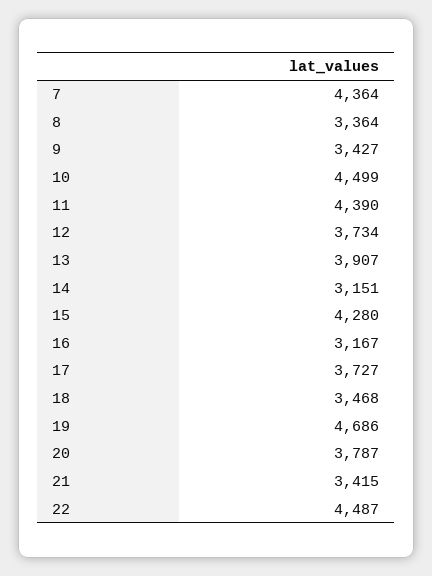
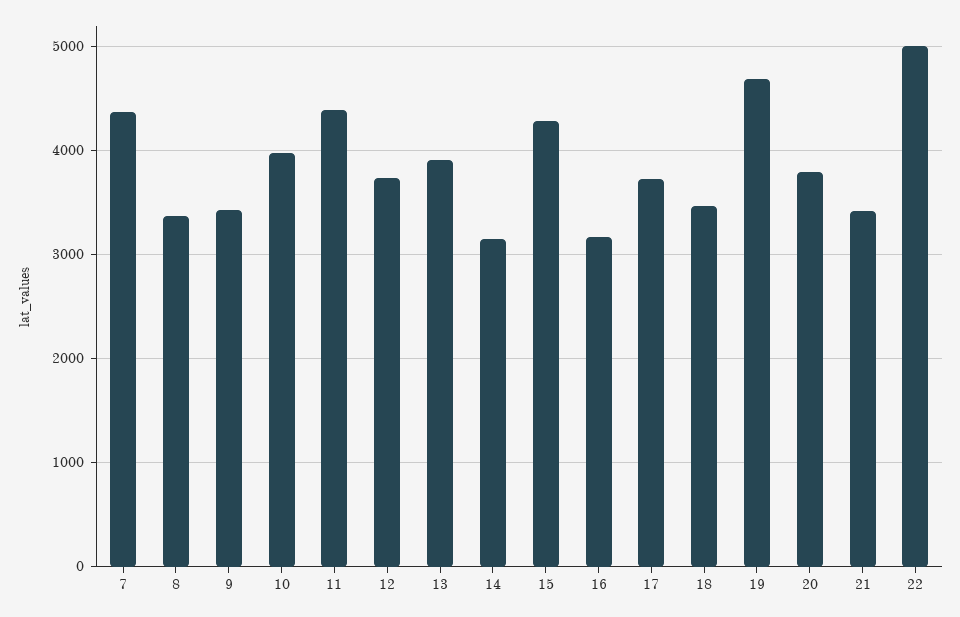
10: 4499 -> 4000
22: 4487 -> 5000

